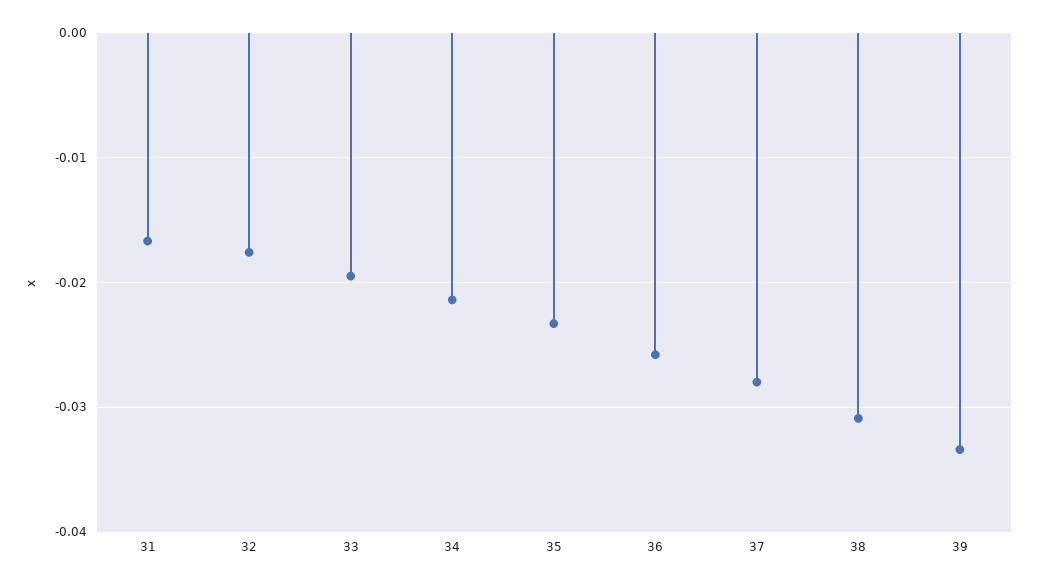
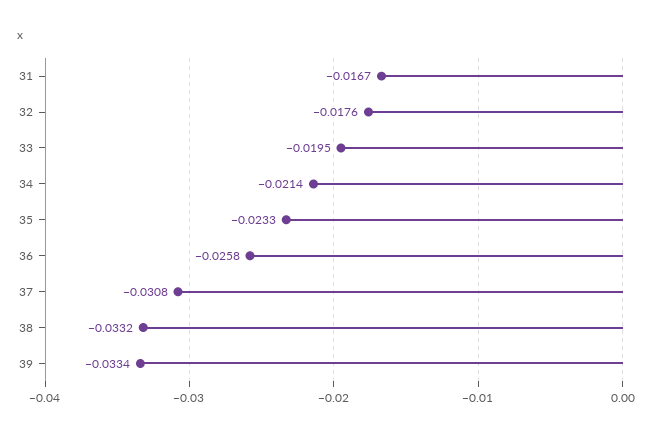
37: -0.028 -> -0.0308
38: -0.031 -> -0.0332

